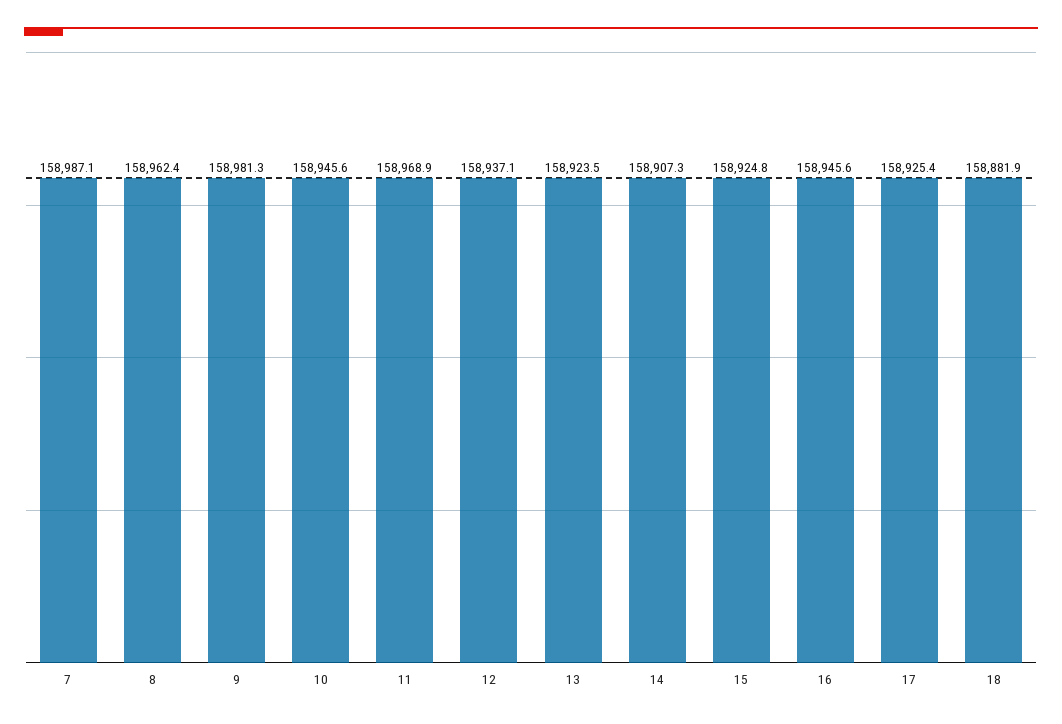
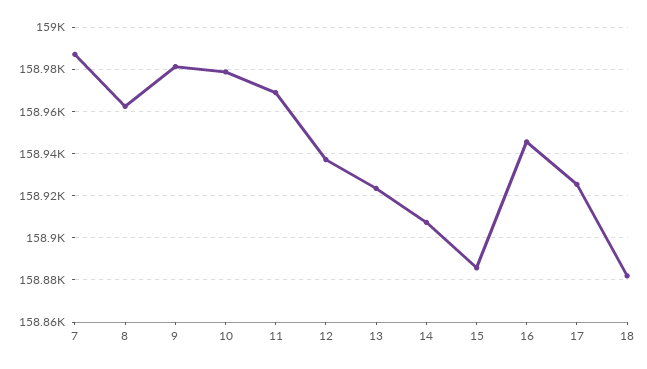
10: 158945.6 -> 158980
15: 158924.8 -> 158885

